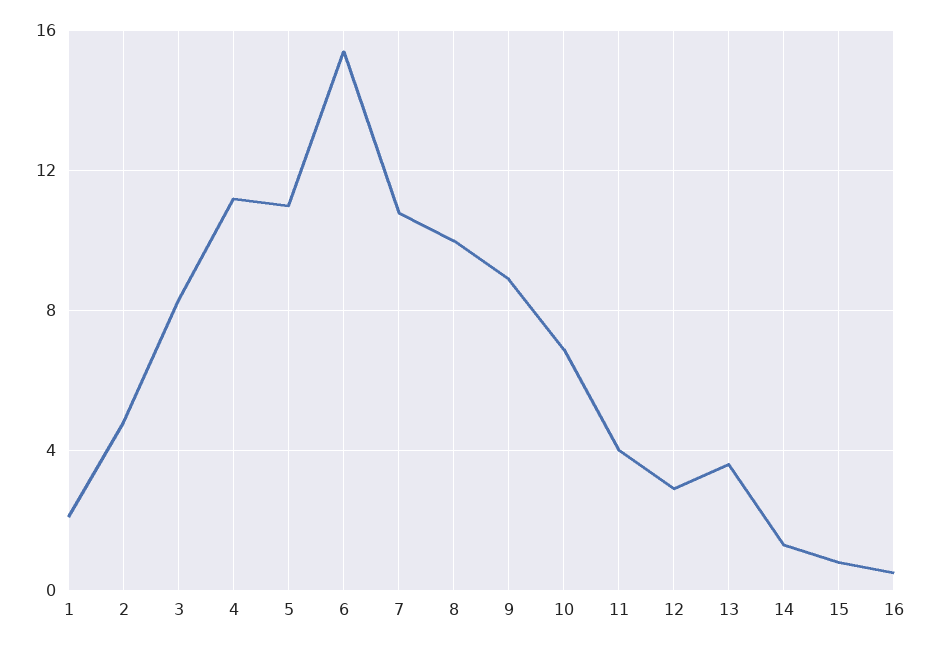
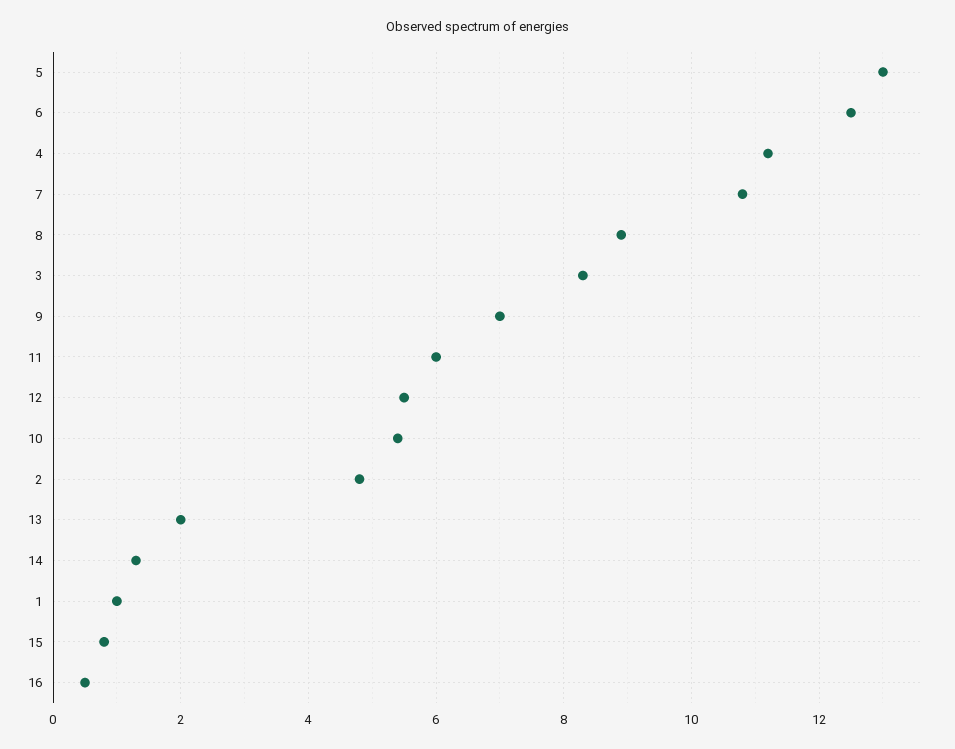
1: 2 -> 1
5: 11 -> 13
6: 15.5 -> 12.5
8: 10 -> 9
9: 9 -> 7
10: 7 -> 5.5
11: 4 -> 6
12: 3 -> 5.5
13: 3.5 -> 2

